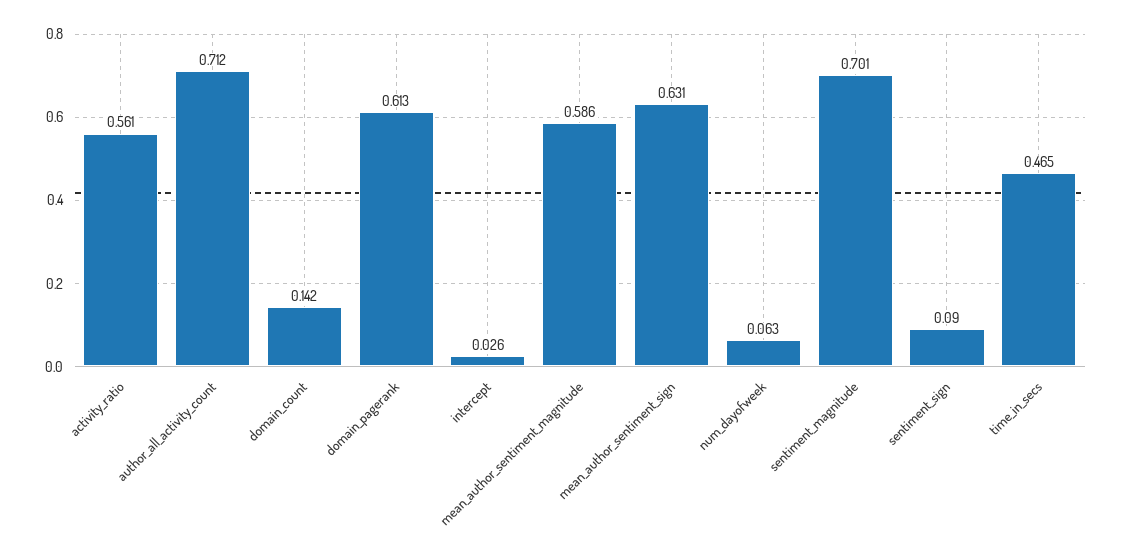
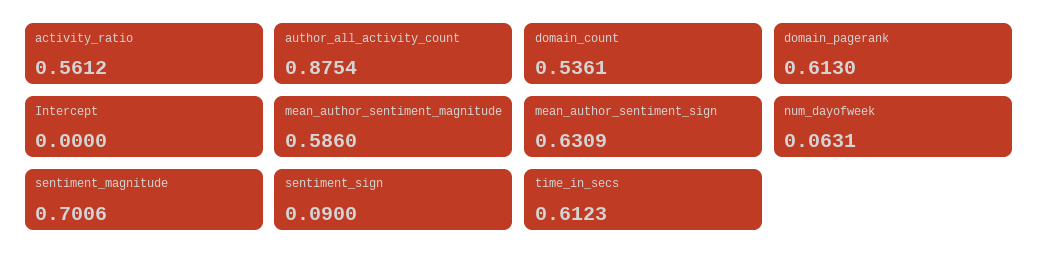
author_all_activity_count: 0.712 -> 0.8754
domain_count: 0.142 -> 0.5361
intercept: 0.026 -> 0
time_in_secs: 0.465 -> 0.6123

